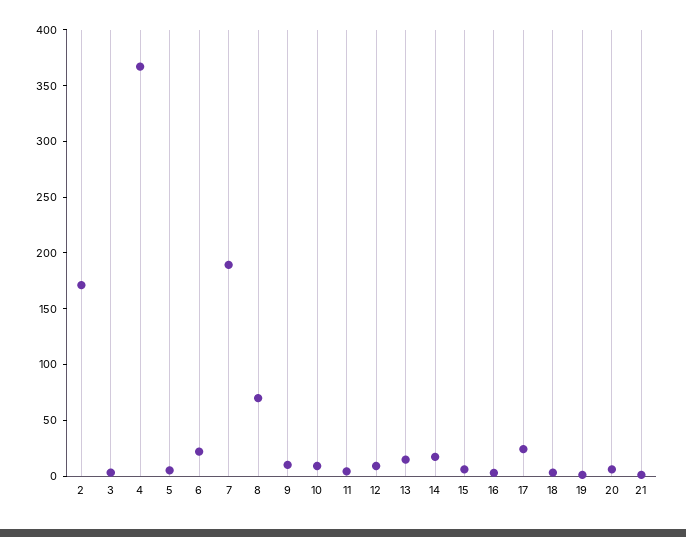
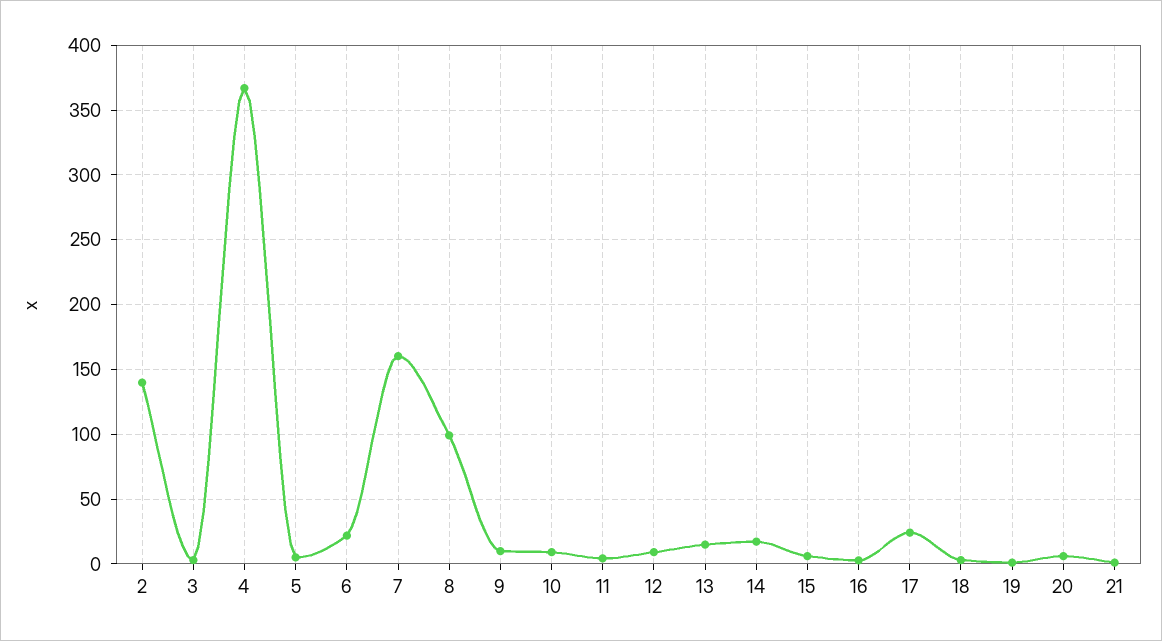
2: 170 -> 140
7: 190 -> 160
8: 70 -> 100

